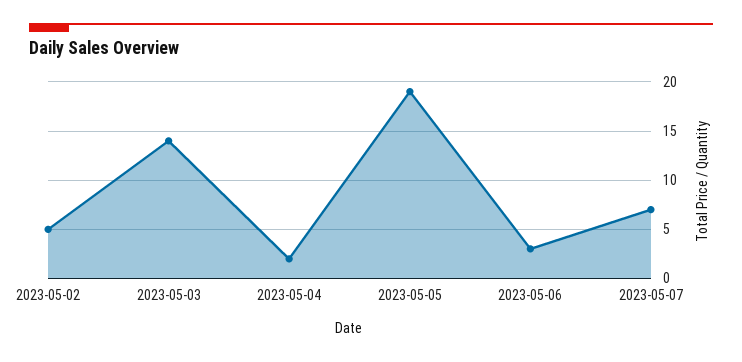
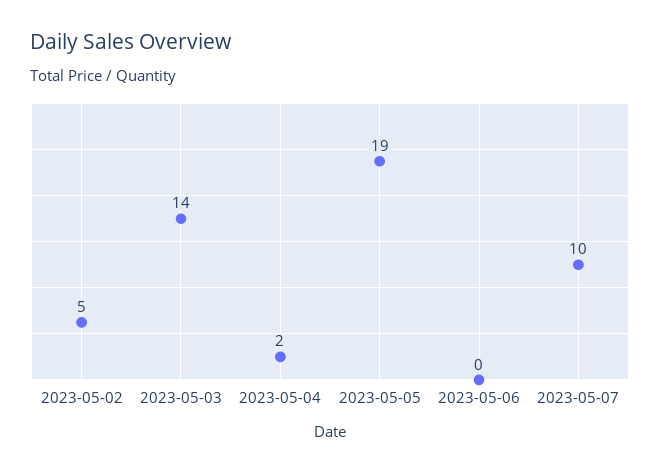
2023-05-06: 3 -> 0
2023-05-07: 7 -> 10

